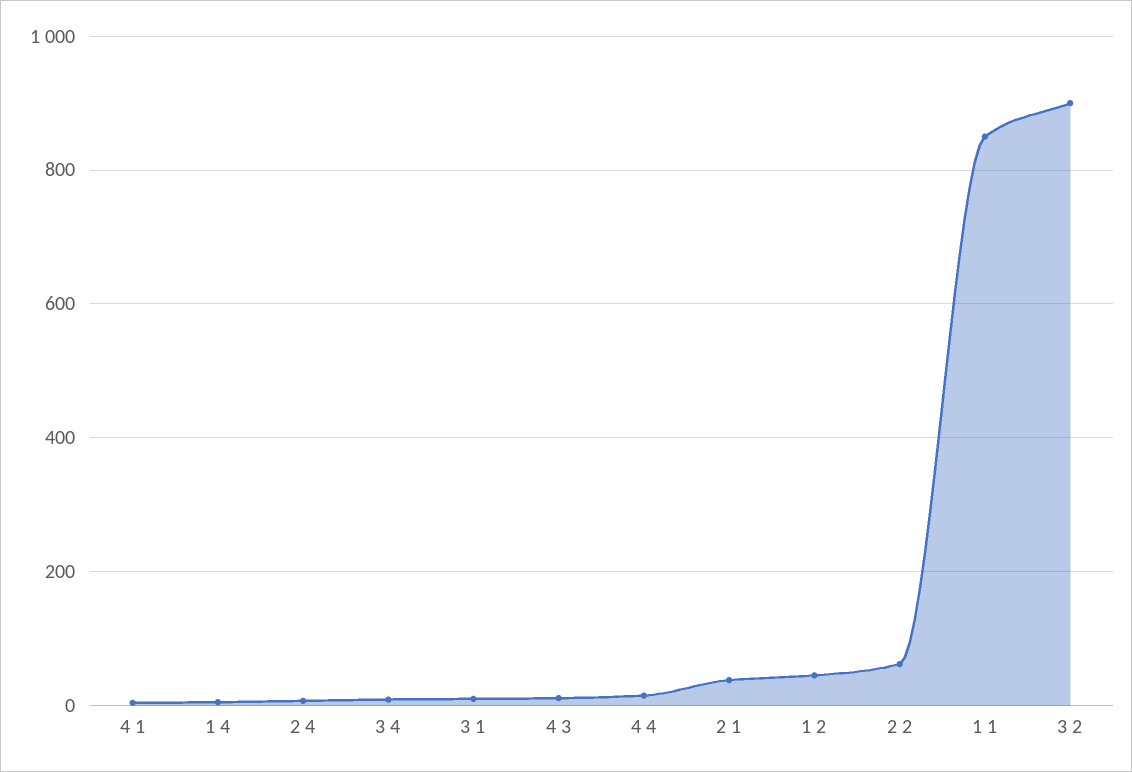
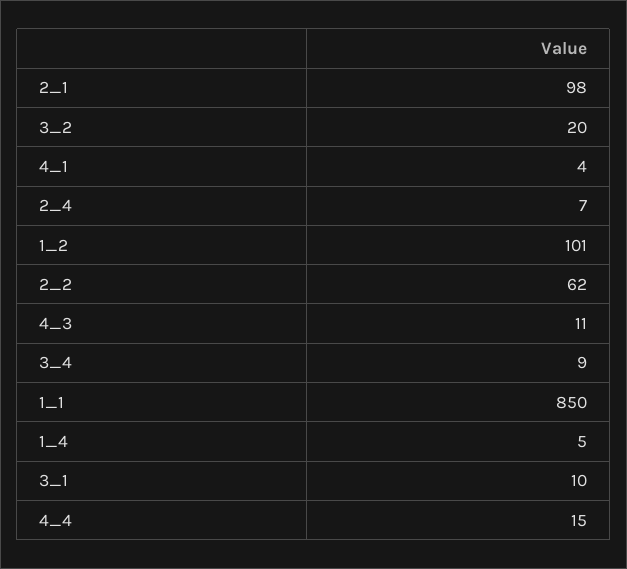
2 1: 40 -> 98
1 2: 40 -> 101
3 2: 900 -> 20

